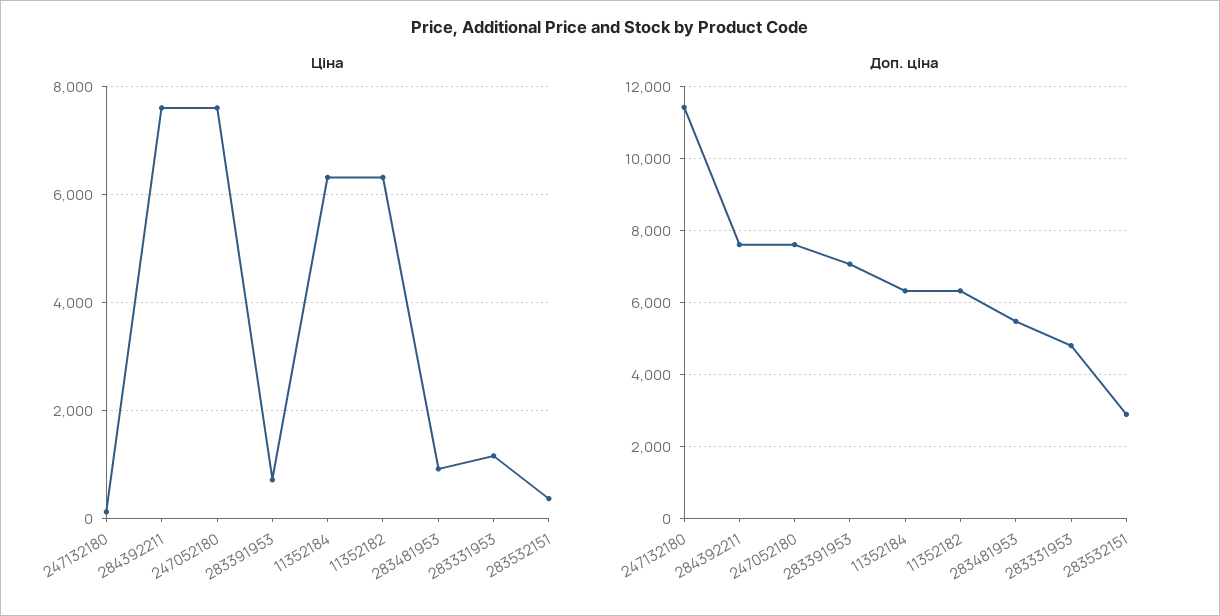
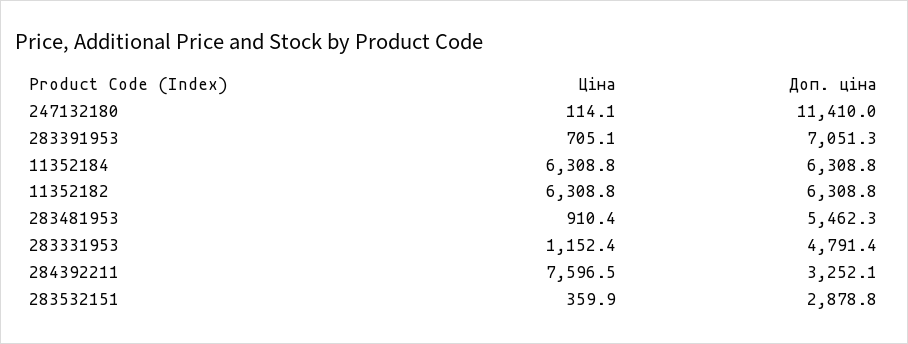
Ціна, 247052180: 7600 -> none
Доп. ціна, 284392211: 7600 -> 3252.1
Доп. ціна, 247052180: 7600 -> none

